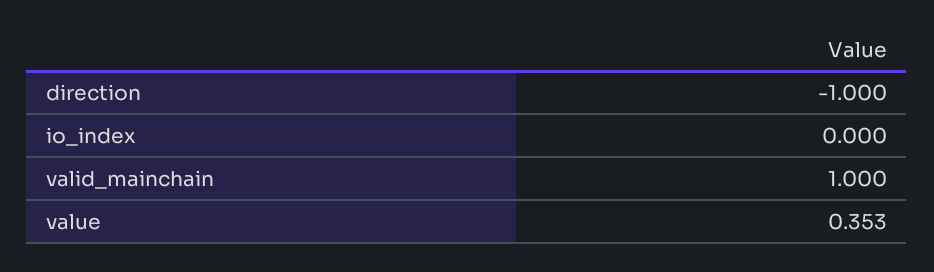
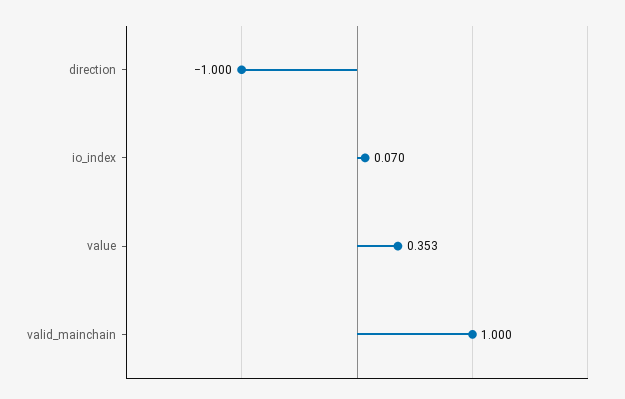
io_index: 0 -> 0.07

